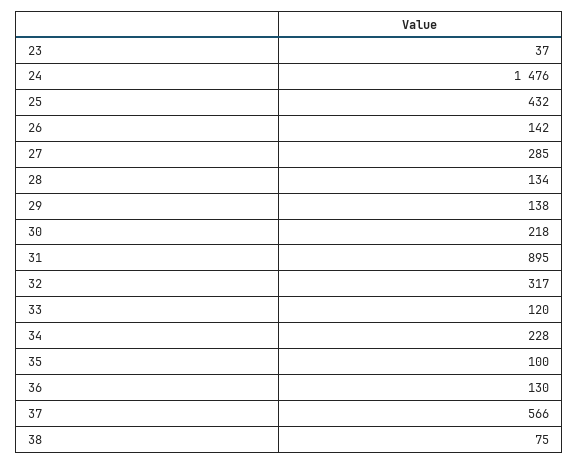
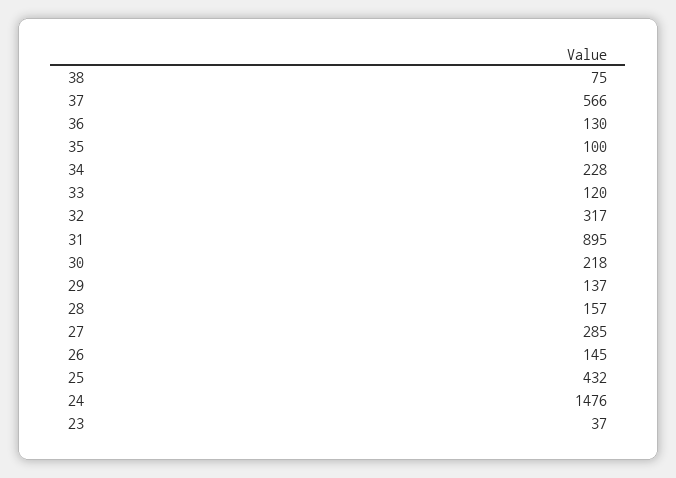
26: 142 -> 145
28: 134 -> 157
29: 138 -> 137

